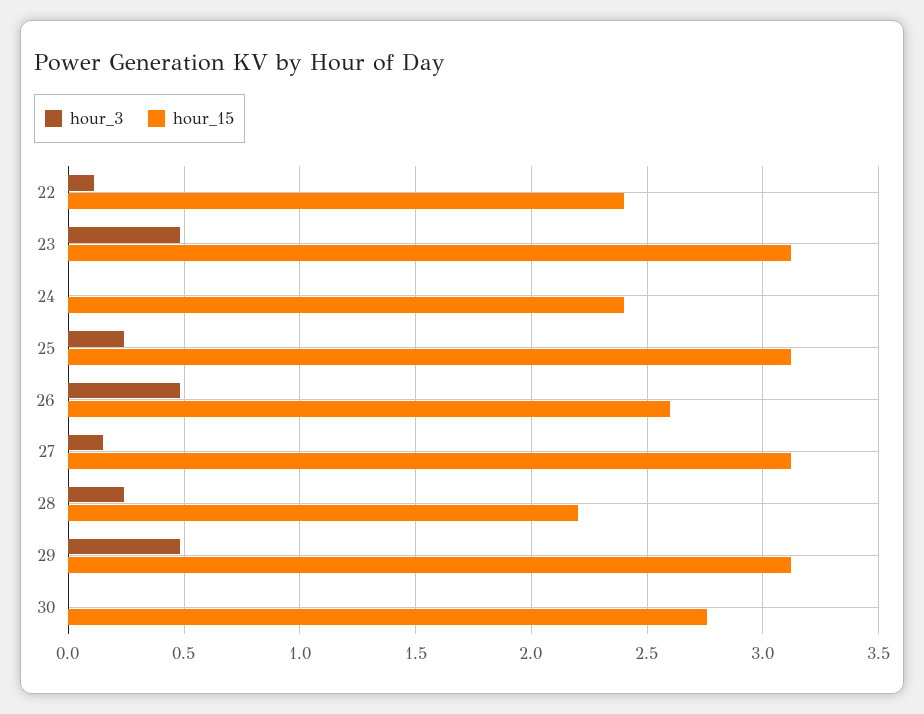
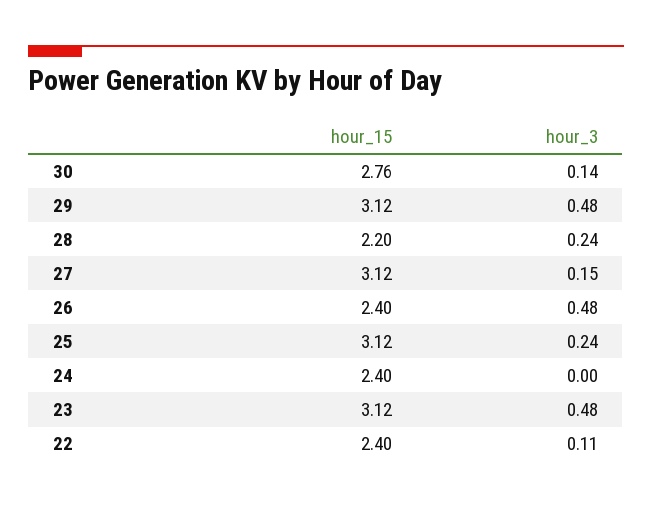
hour_15, 26: 2.6 -> 2.4
hour_3, 30: 0 -> 0.14

